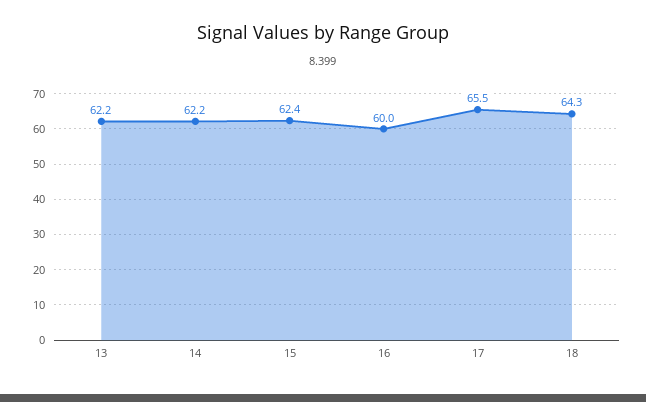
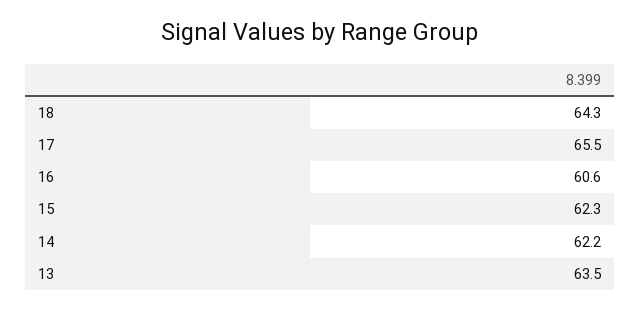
13: 62.2 -> 63.5
15: 62.4 -> 62.3
16: 60 -> 60.6

